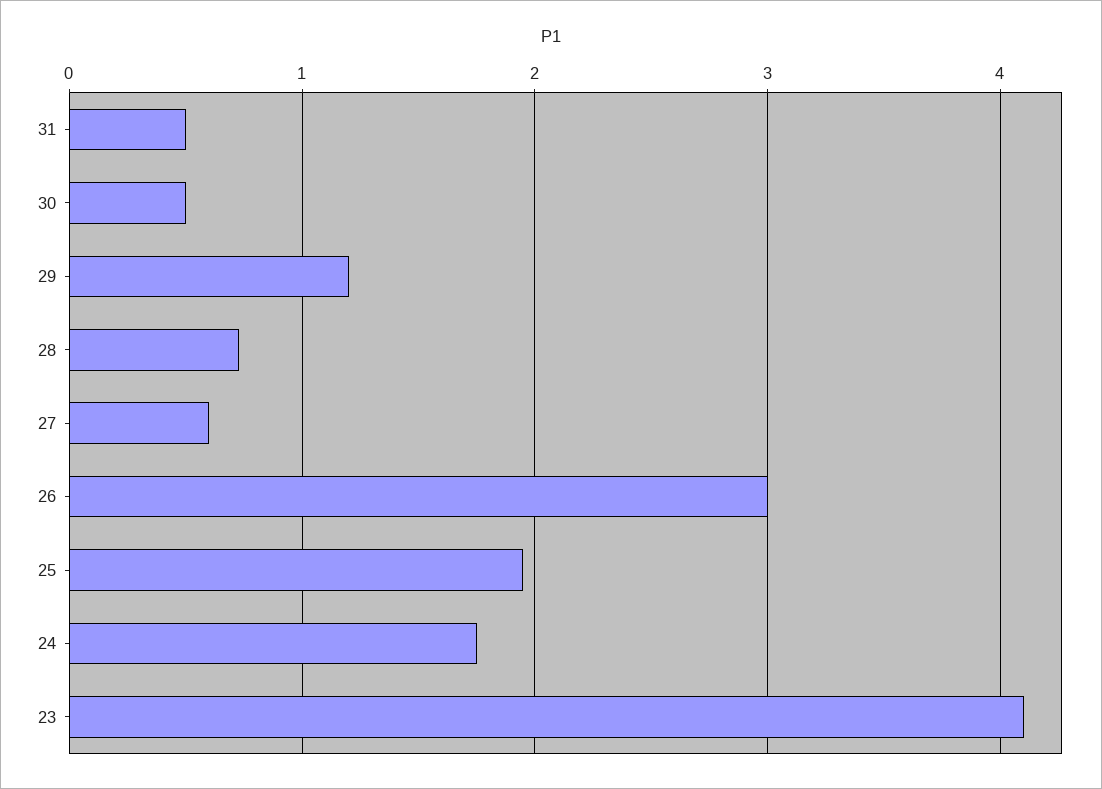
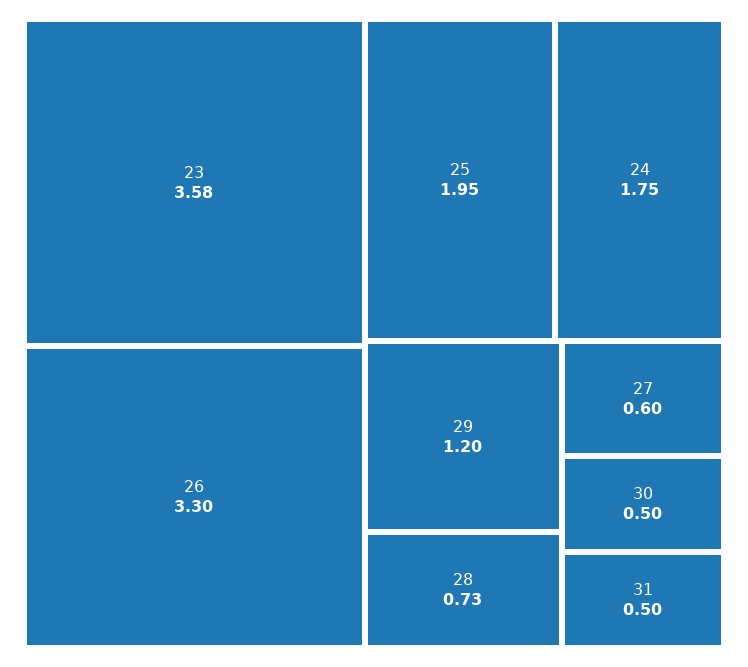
26: 3 -> 3.3
23: 4.1 -> 3.58

